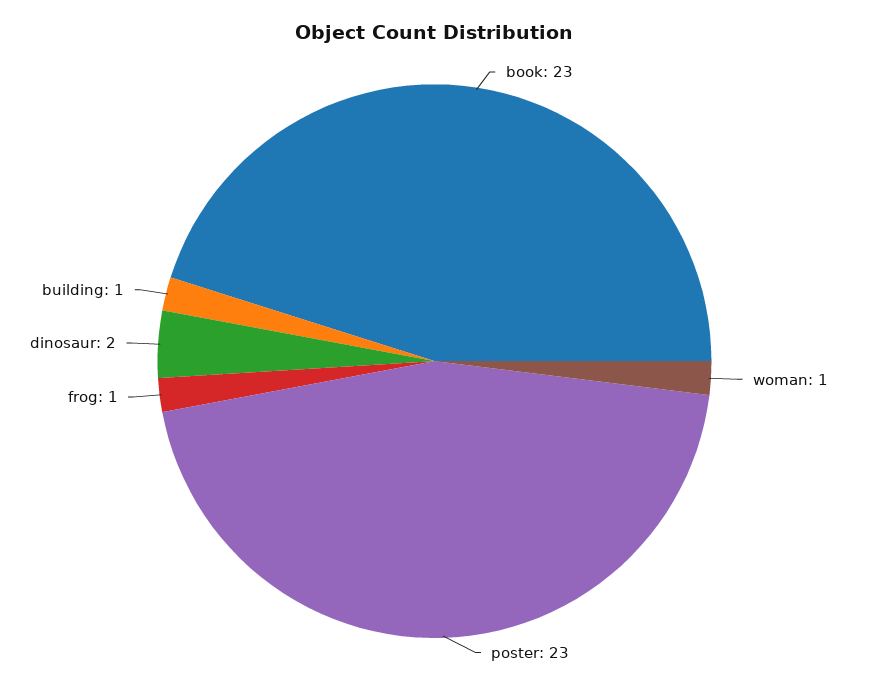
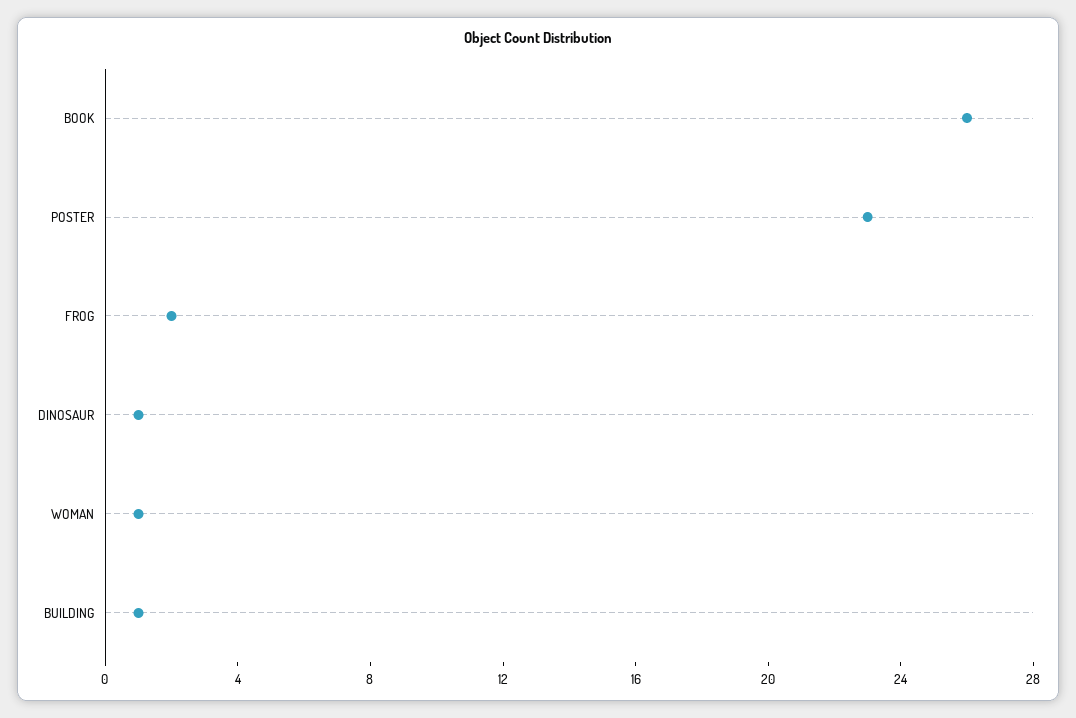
book: 23 -> 26
frog: 1 -> 2
dinosaur: 2 -> 1

